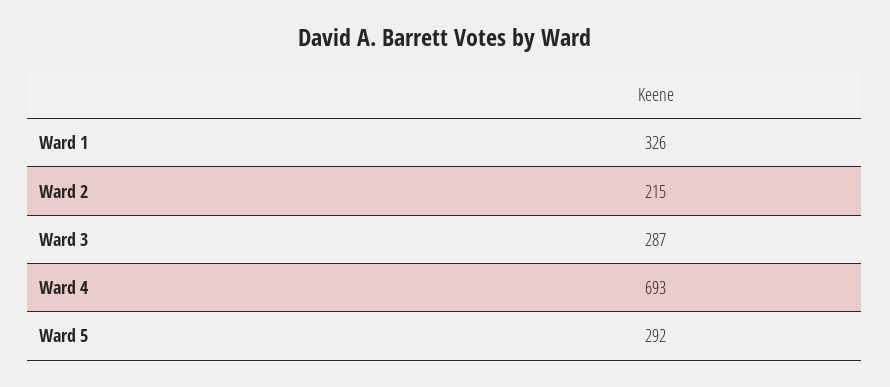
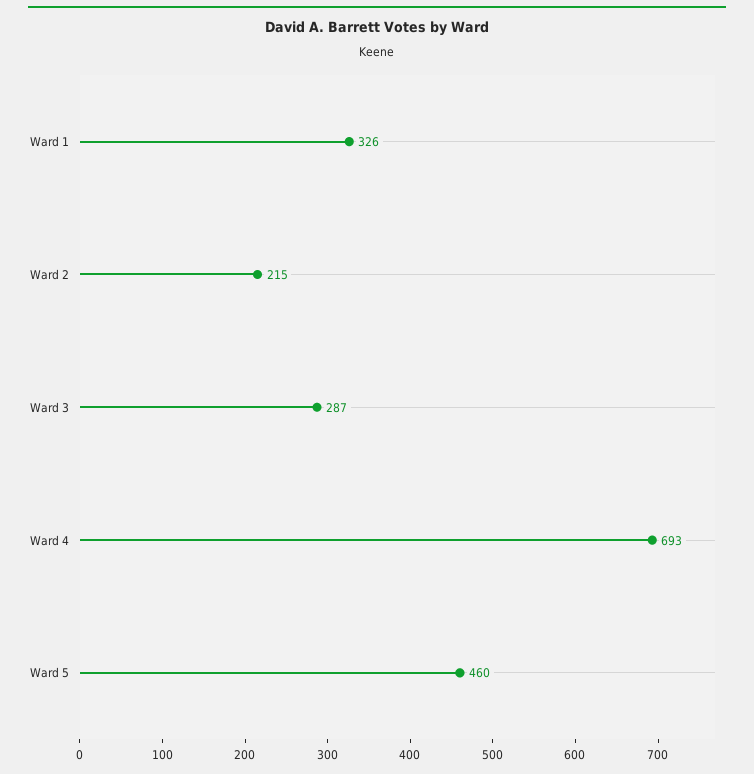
Ward 5: 292 -> 460

